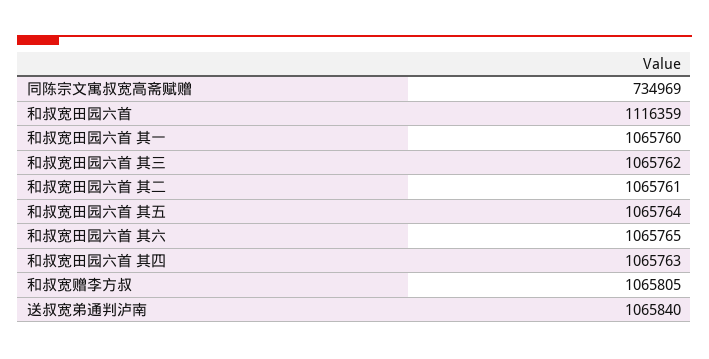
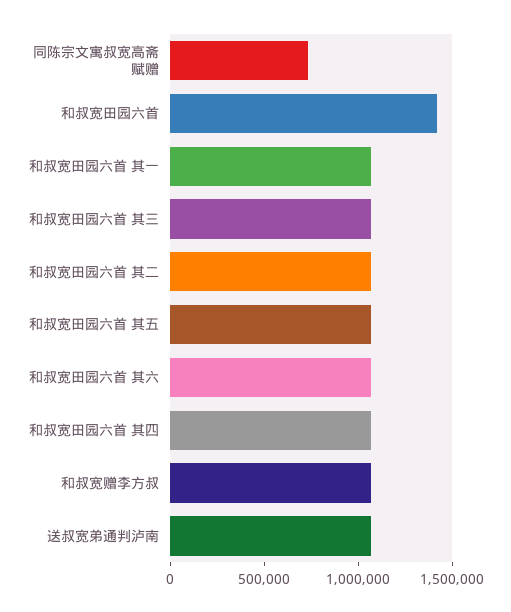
和叔宽田园六首: 1116359 -> 1400000

